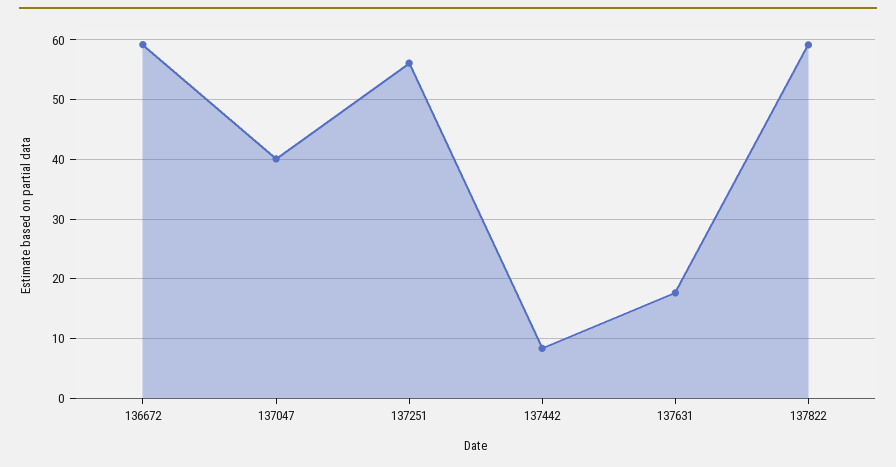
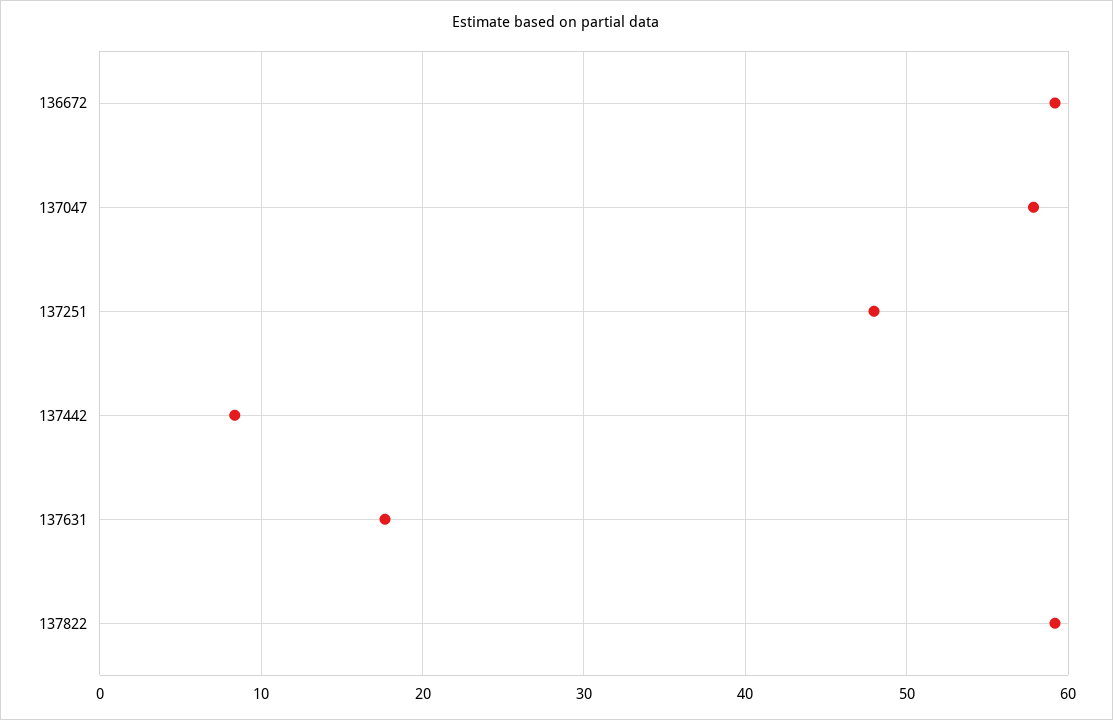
137047: 40 -> 58
137251: 56 -> 48

